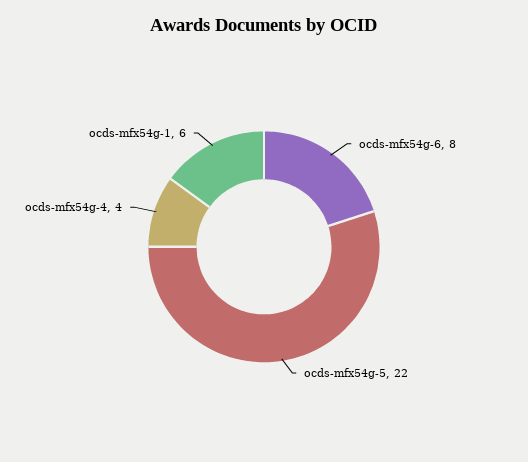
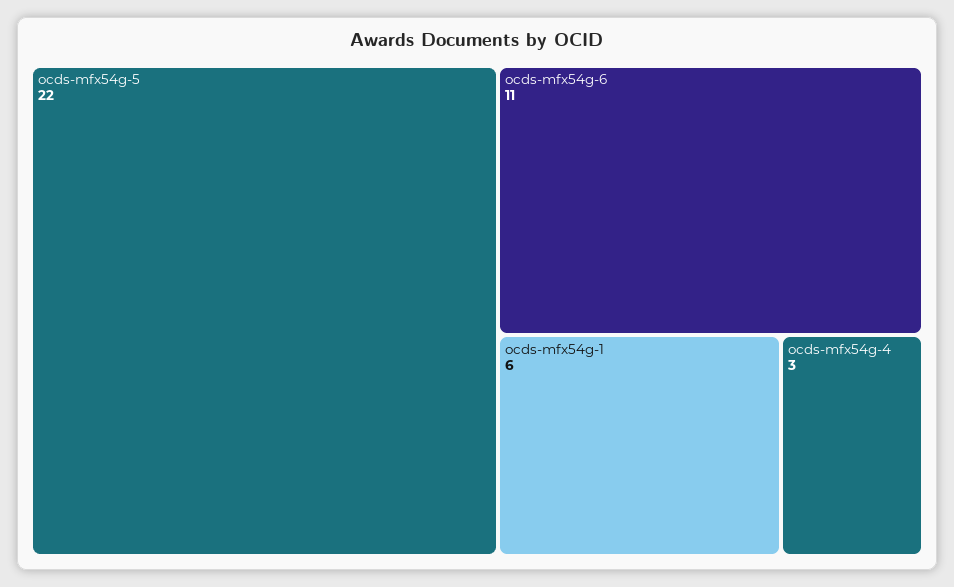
ocds-mfx54g-6: 8 -> 11
ocds-mfx54g-4: 4 -> 3

